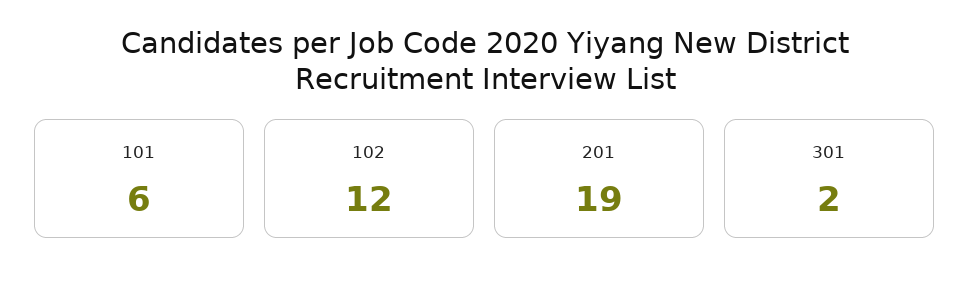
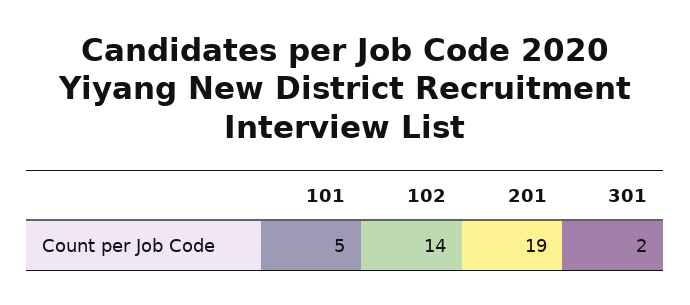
101: 6 -> 5
102: 12 -> 14

